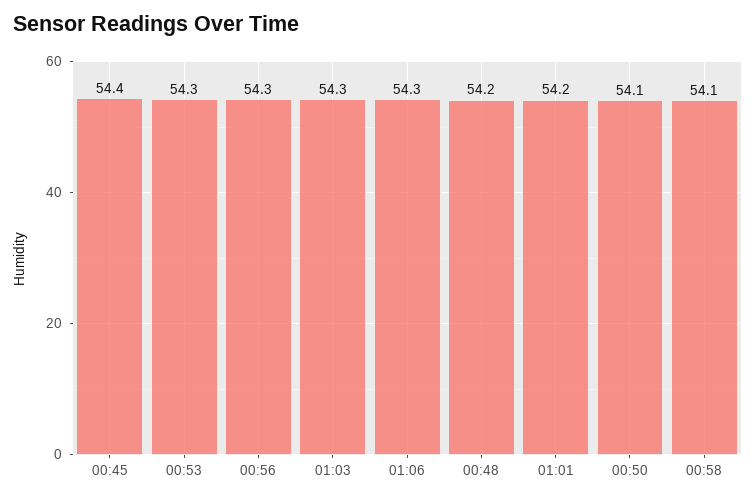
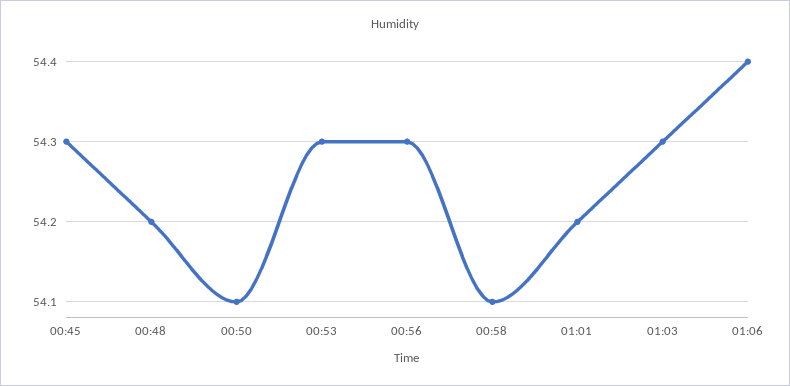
00:45: 54.4 -> 54.3
01:06: 54.3 -> 54.4

